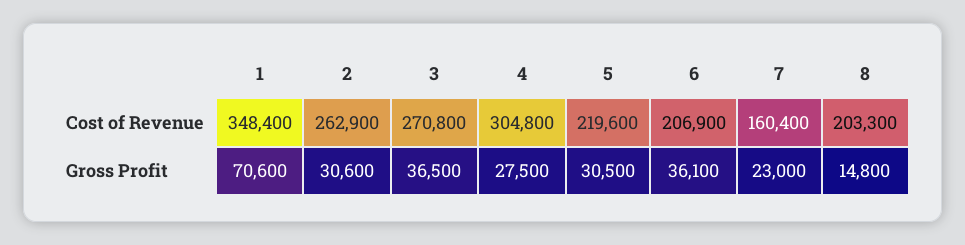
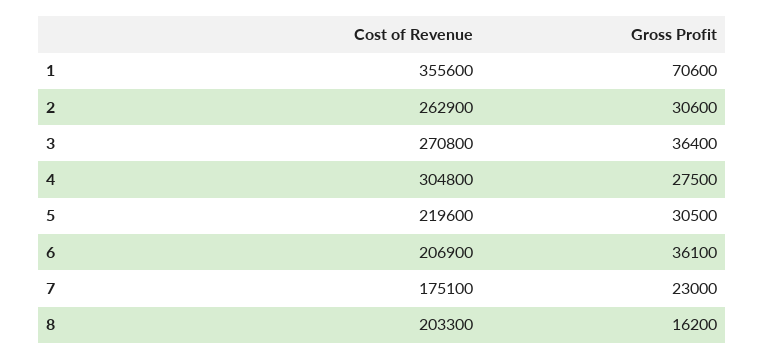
1, Cost of Revenue: 348400 -> 355600
7, Cost of Revenue: 160400 -> 175100
3, Gross Profit: 36500 -> 36400
8, Gross Profit: 14800 -> 16200

